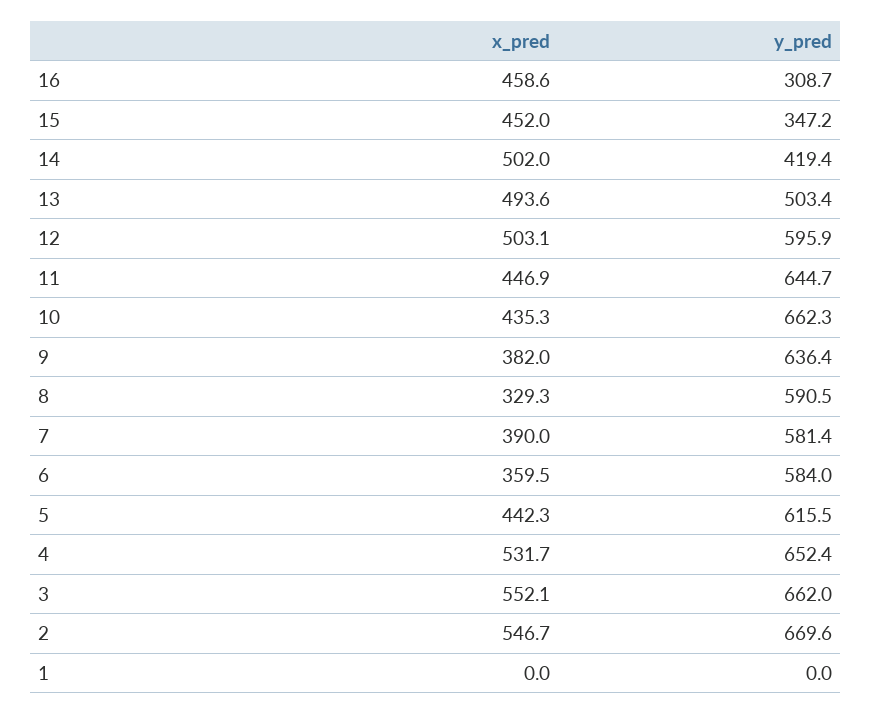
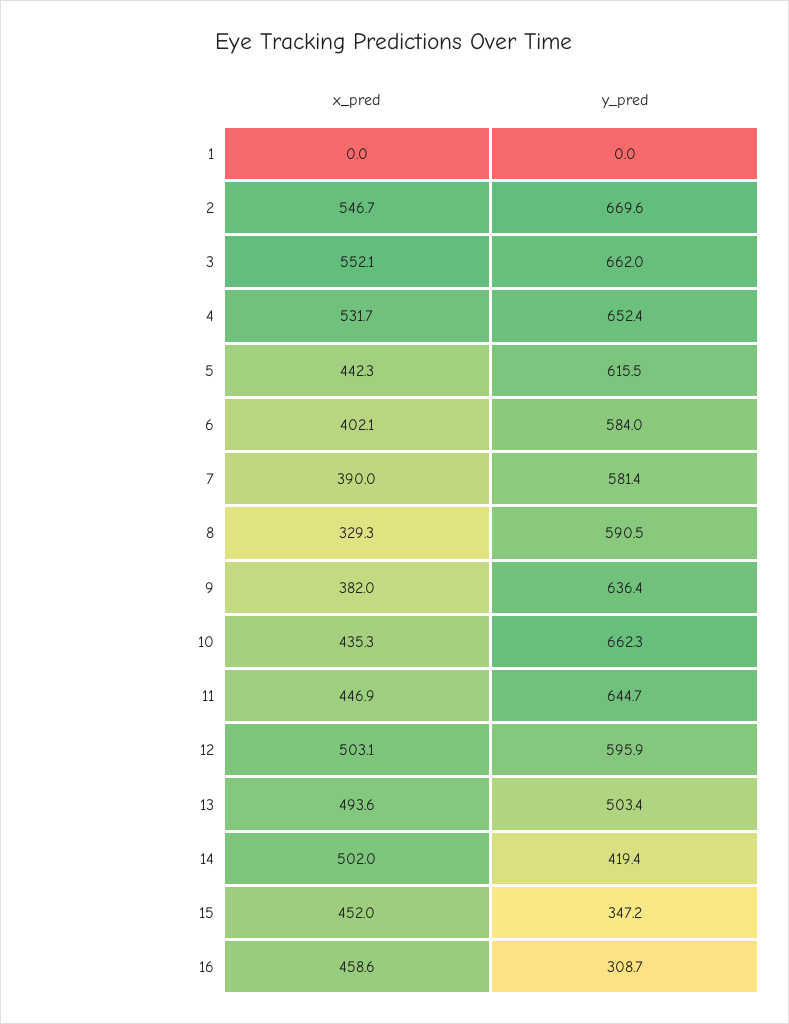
x_pred, 6: 359.5 -> 402.1

